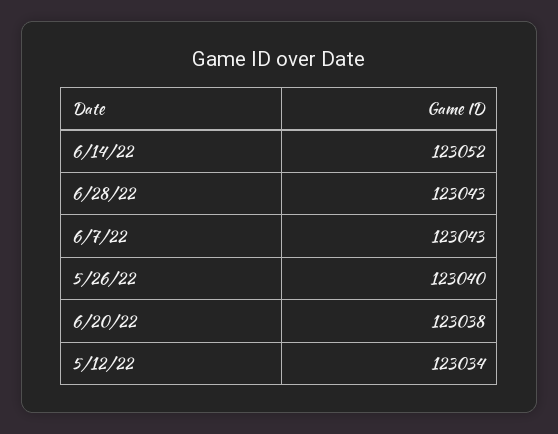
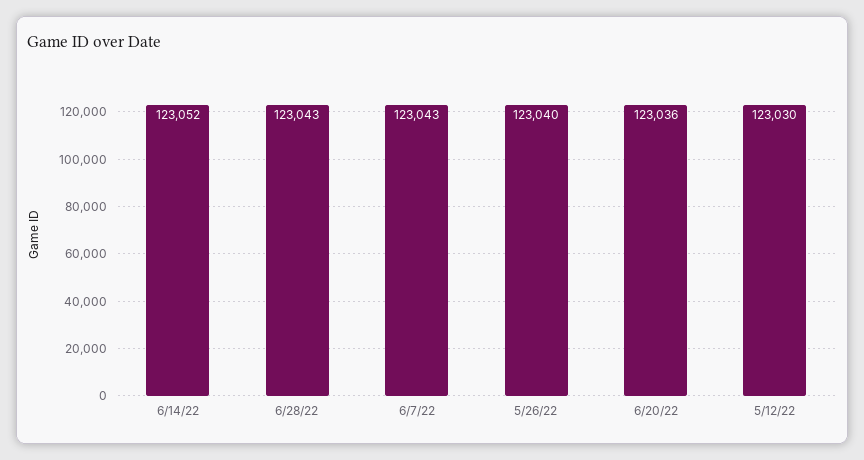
6/20/22: 123038 -> 123036
5/12/22: 123034 -> 123030

